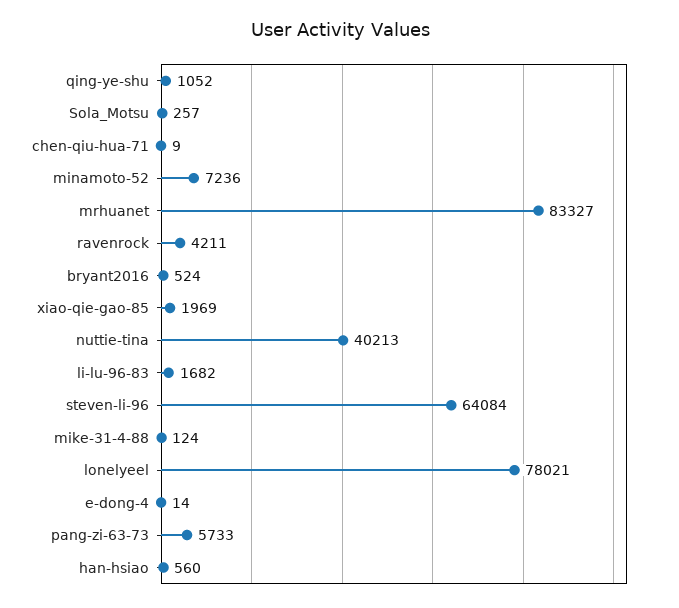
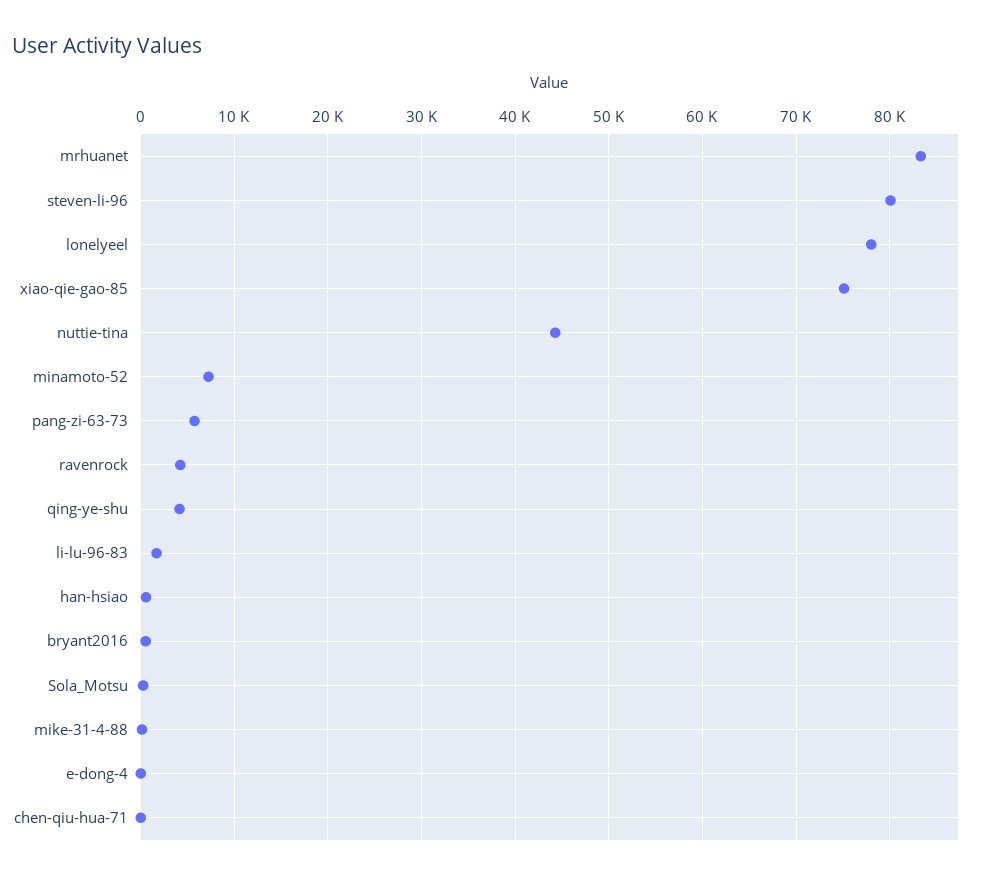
qing-ye-shu: 1052 -> 4000
xiao-qie-gao-85: 1969 -> 75000
nuttie-tina: 40213 -> 44000
steven-li-96: 64084 -> 80000

